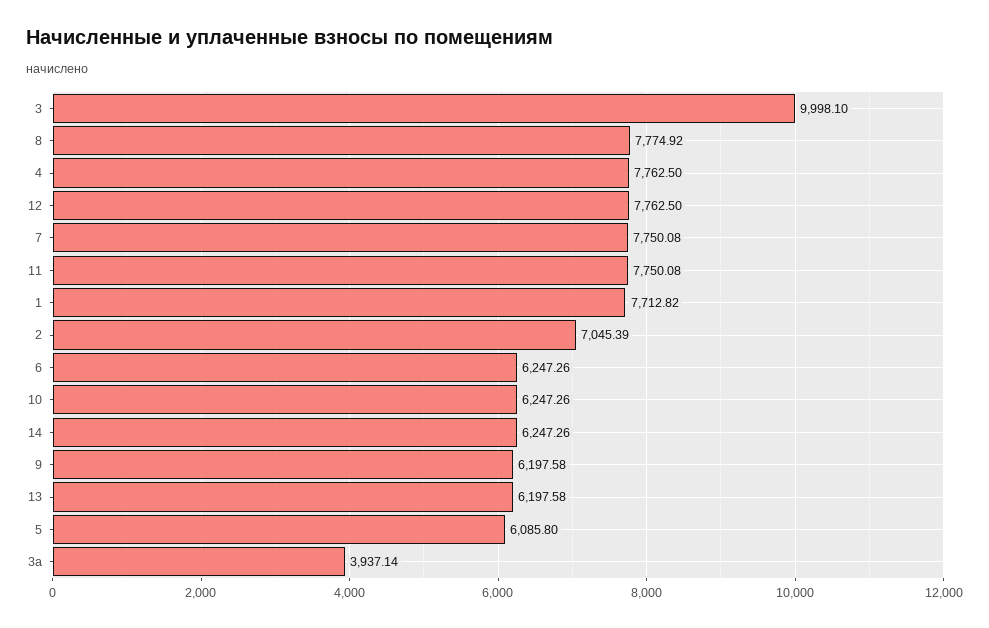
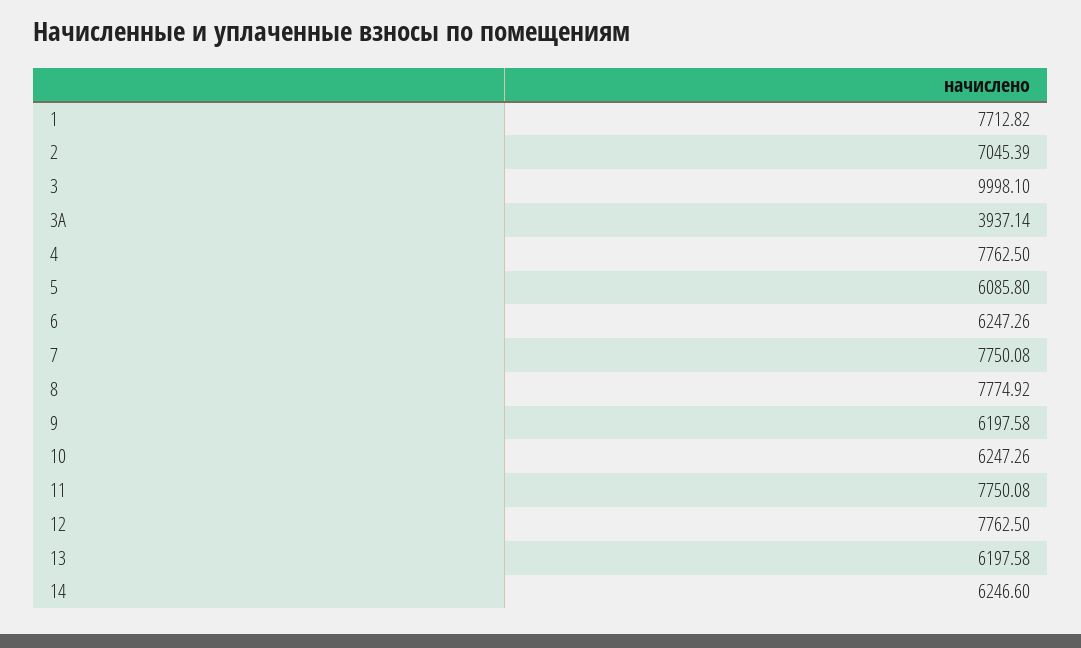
14: 6247.26 -> 6246.6

